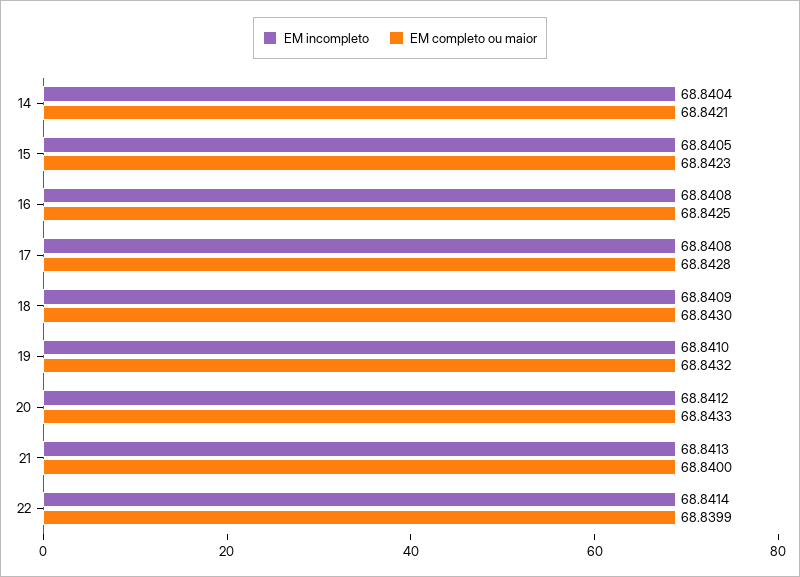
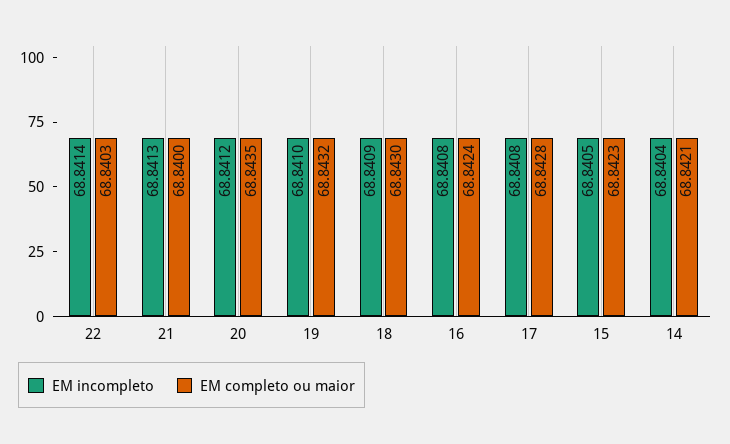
EM completo ou maior, 16: 68.8425 -> 68.8424
EM completo ou maior, 20: 68.8433 -> 68.8435
EM completo ou maior, 22: 68.8399 -> 68.8403

